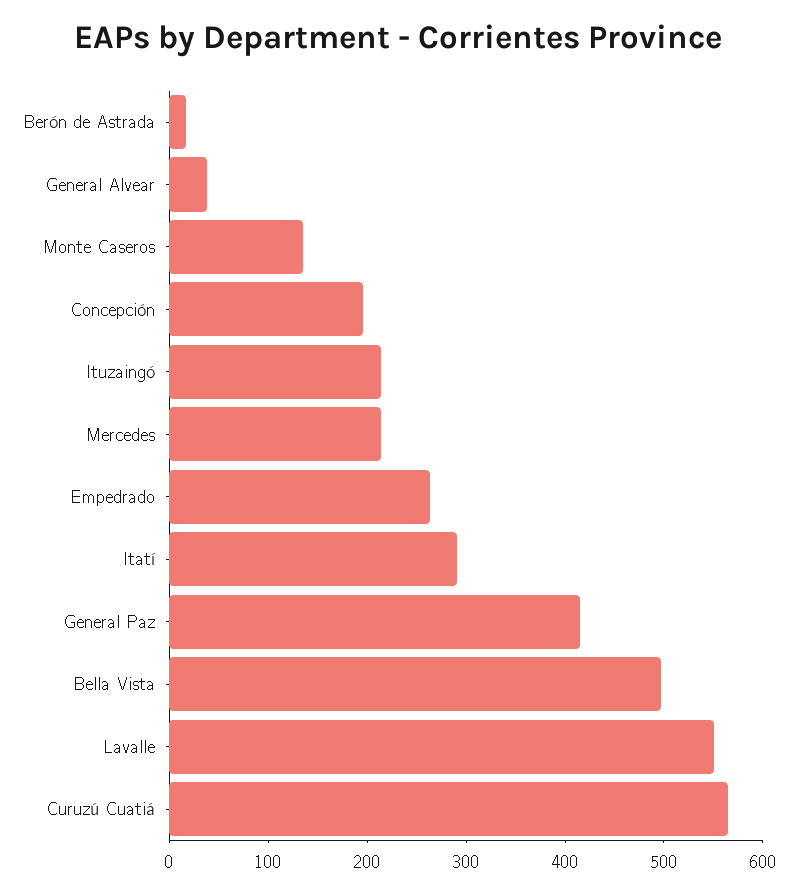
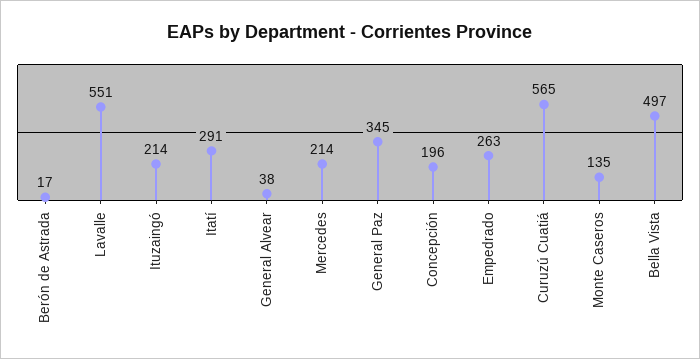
General Paz: 420 -> 345

